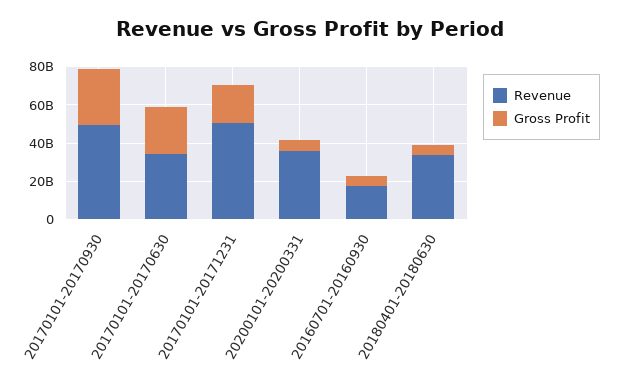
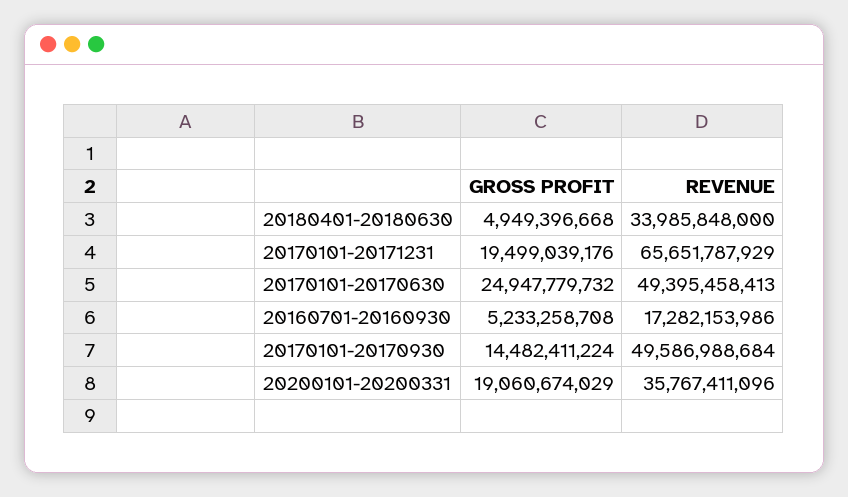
Gross Profit, 20170101-20170930: 30000000000 -> 14482411224
Revenue, 20170101-20170630: 35000000000 -> 49395458413
Revenue, 20170101-20171231: 50000000000 -> 65651787929
Gross Profit, 20200101-20200331: 5000000000 -> 19060674029

